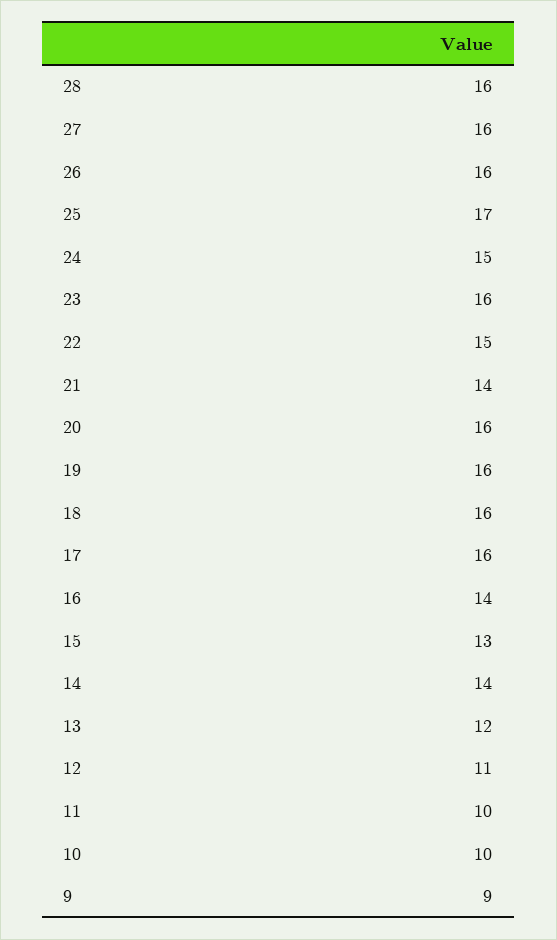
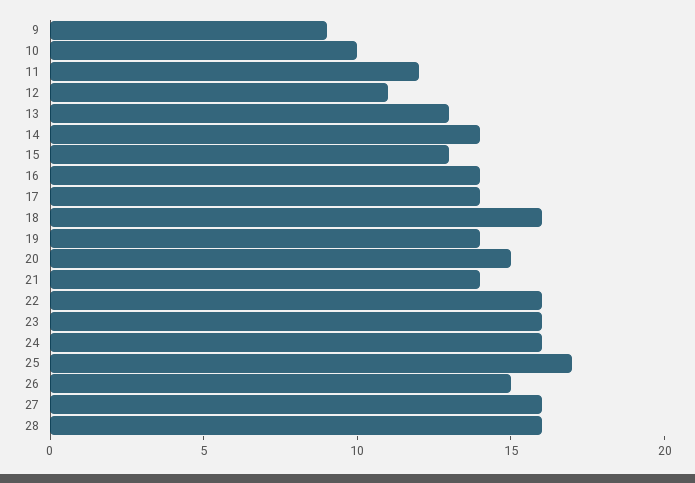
26: 16 -> 15
24: 15 -> 16
22: 15 -> 16
20: 16 -> 15
19: 16 -> 14
17: 16 -> 14
13: 12 -> 13
11: 10 -> 12

